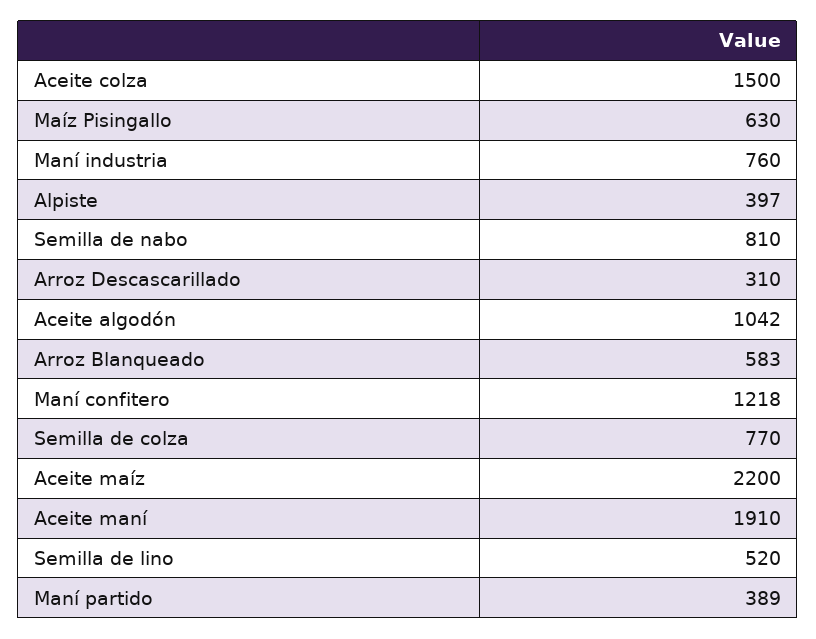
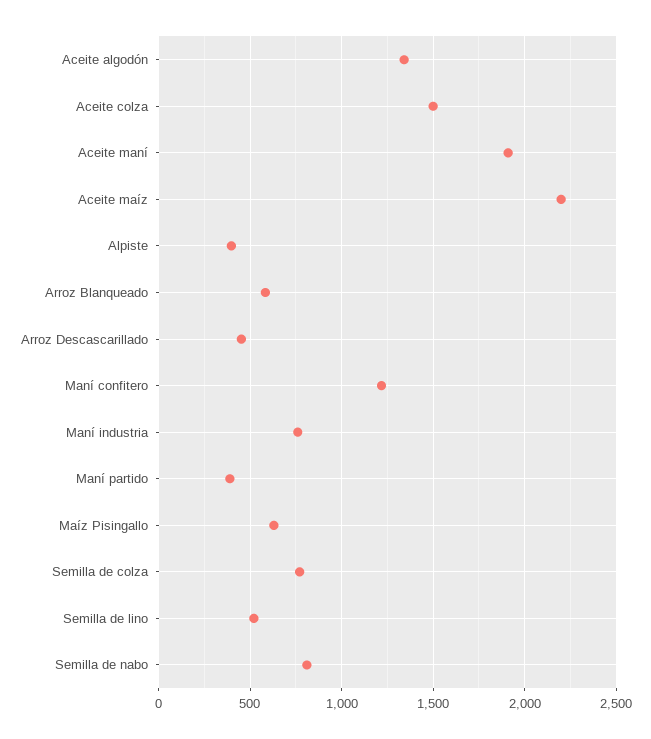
Arroz Descascarillado: 310 -> 450
Aceite algodón: 1042 -> 1350

